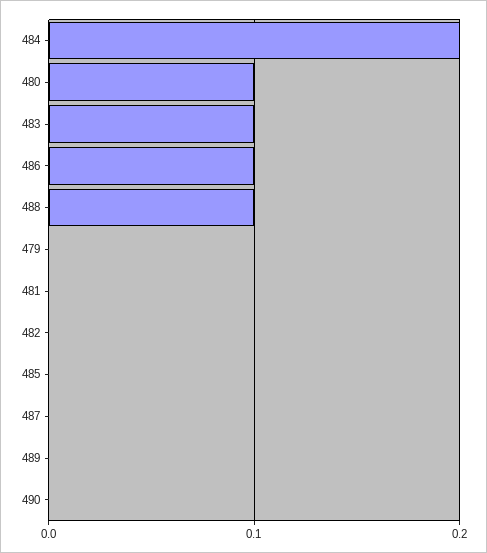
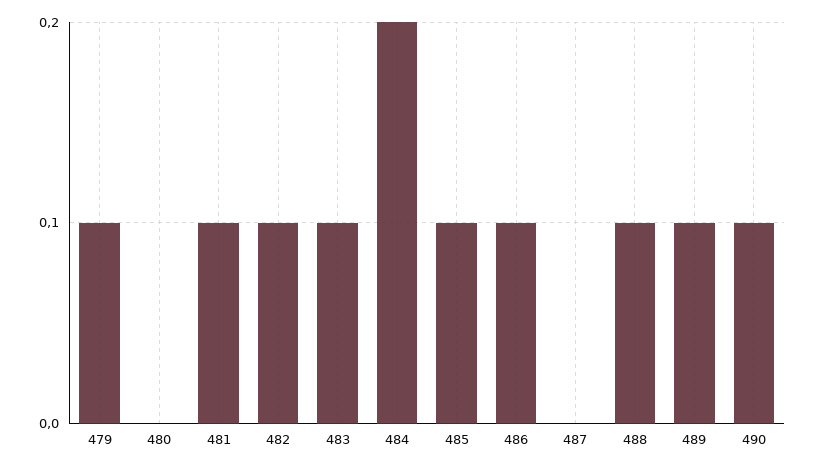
480: 0.1 -> 0
479: 0 -> 0.1
481: 0 -> 0.1
482: 0 -> 0.1
485: 0 -> 0.1
489: 0 -> 0.1
490: 0 -> 0.1

